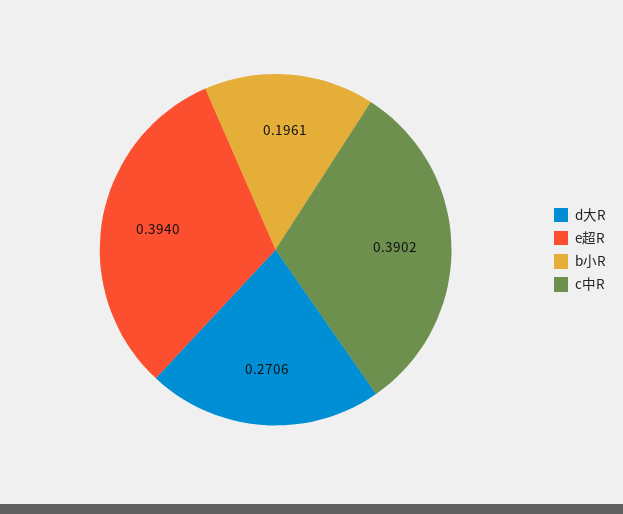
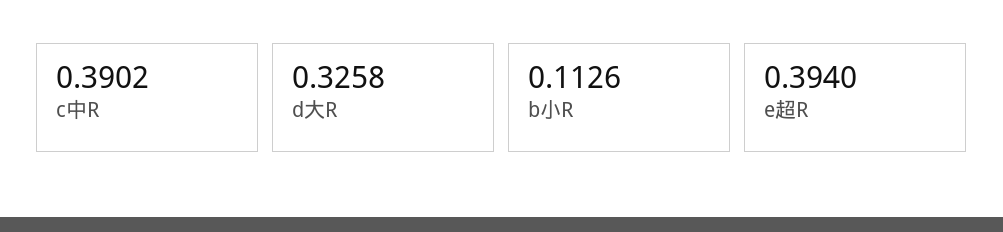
d大R: 0.2706 -> 0.3258
b小R: 0.1961 -> 0.1126

